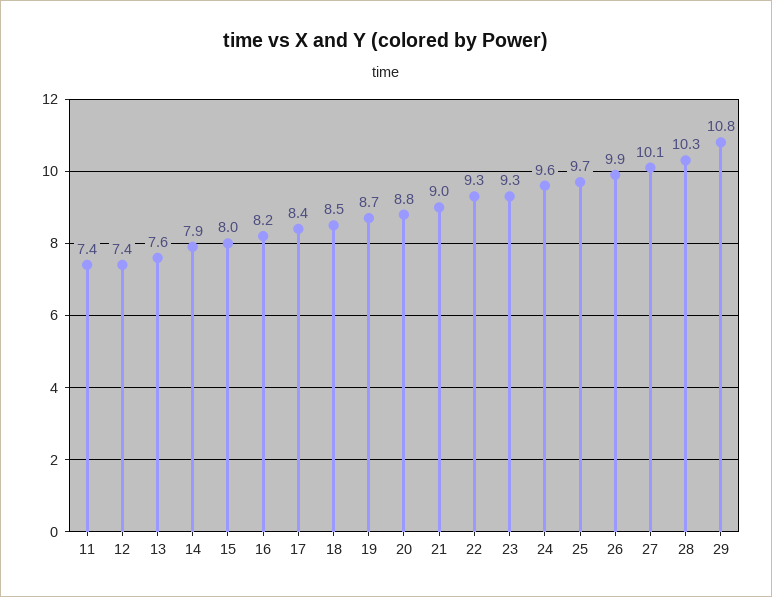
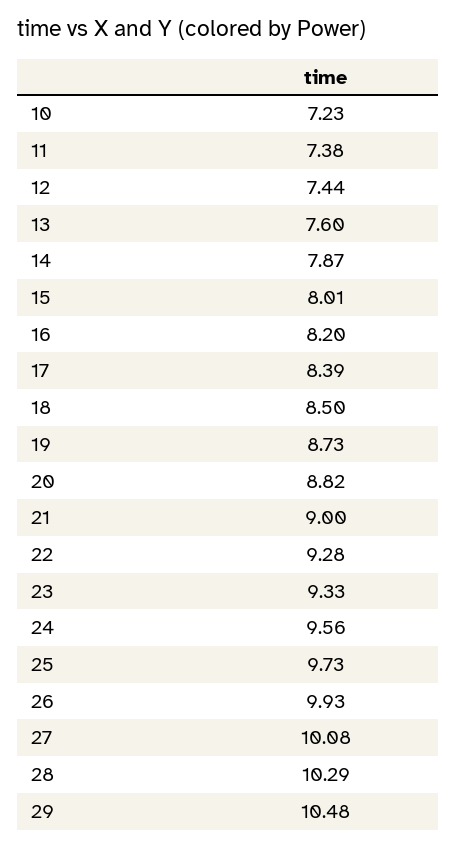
29: 10.8 -> 10.48
10: none -> 7.23

